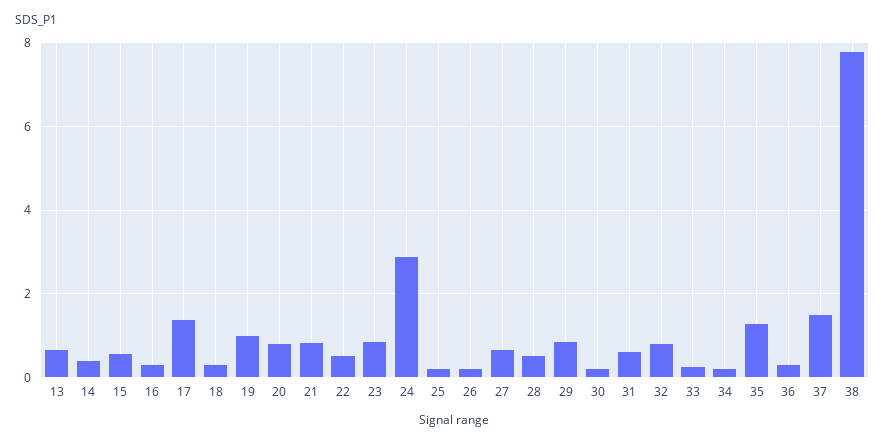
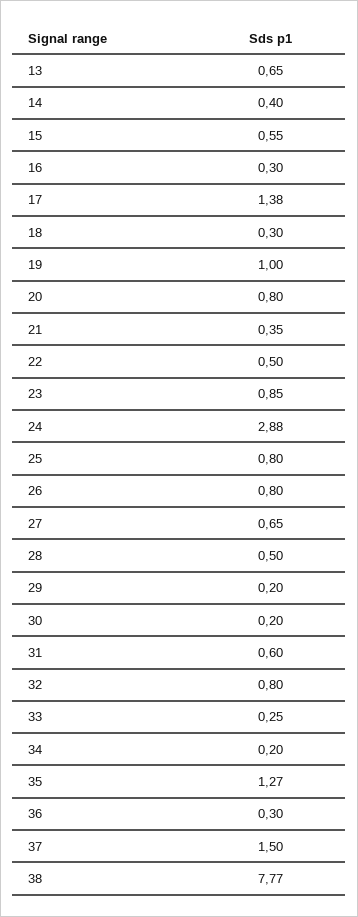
21: 0.8 -> 0.35
25: 0.2 -> 0.8
26: 0.2 -> 0.8
29: 0.8 -> 0.2

